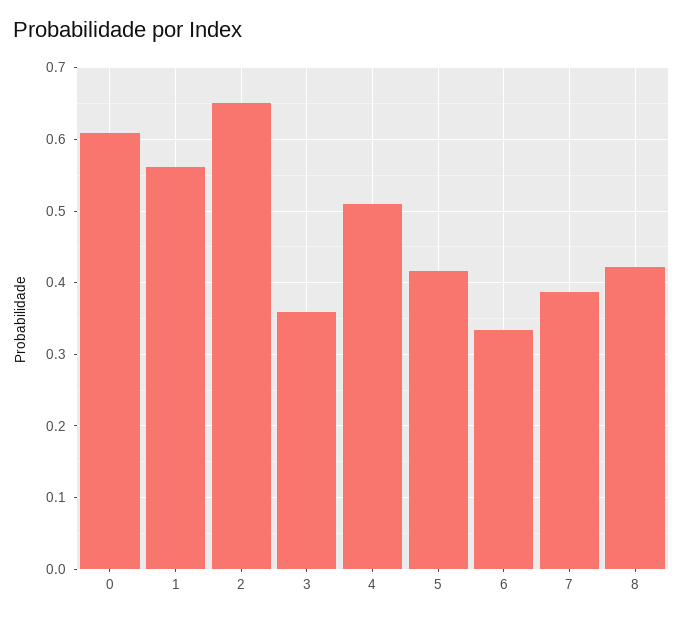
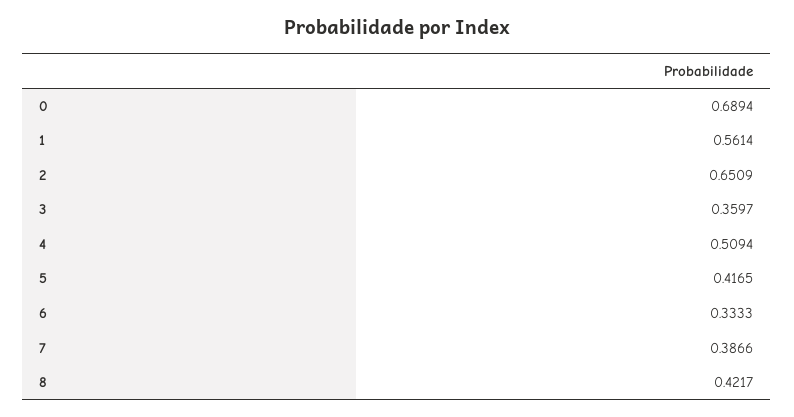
0: 0.61 -> 0.6894

